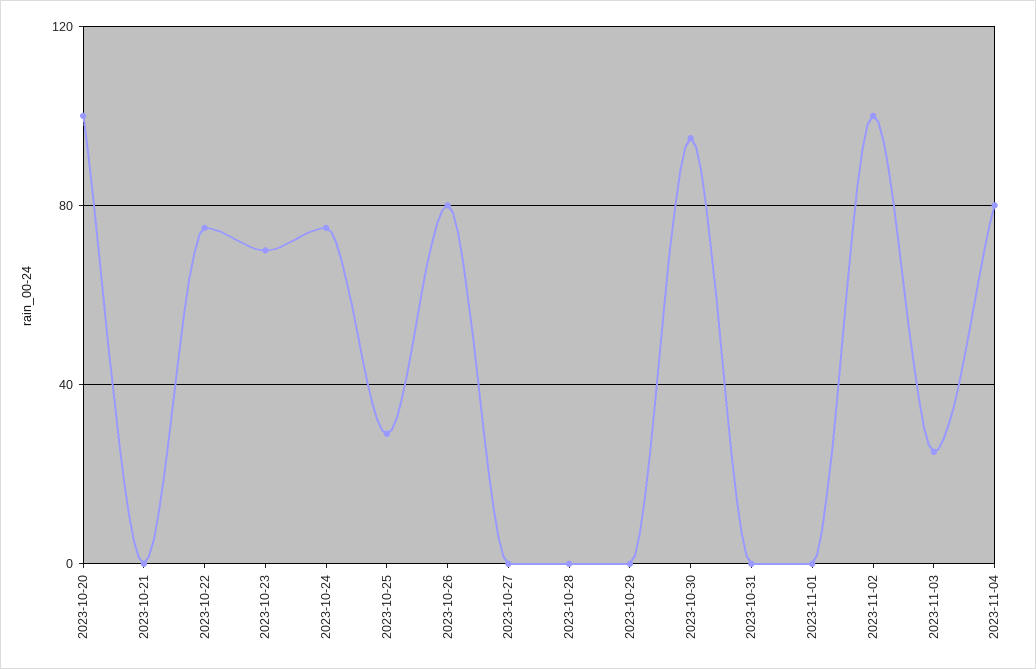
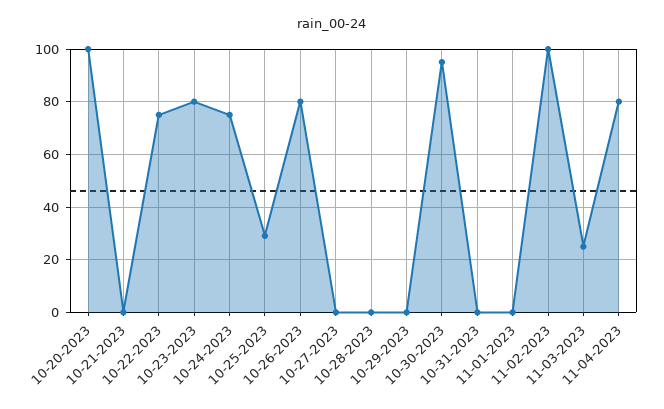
2023-10-23: 70 -> 80

